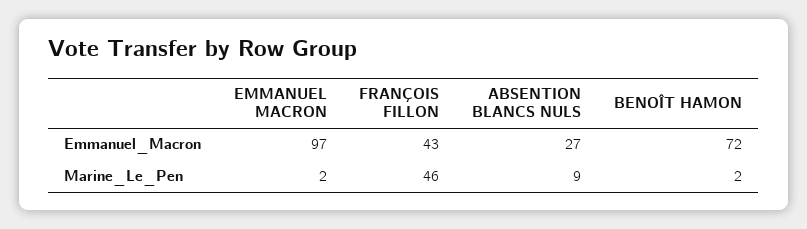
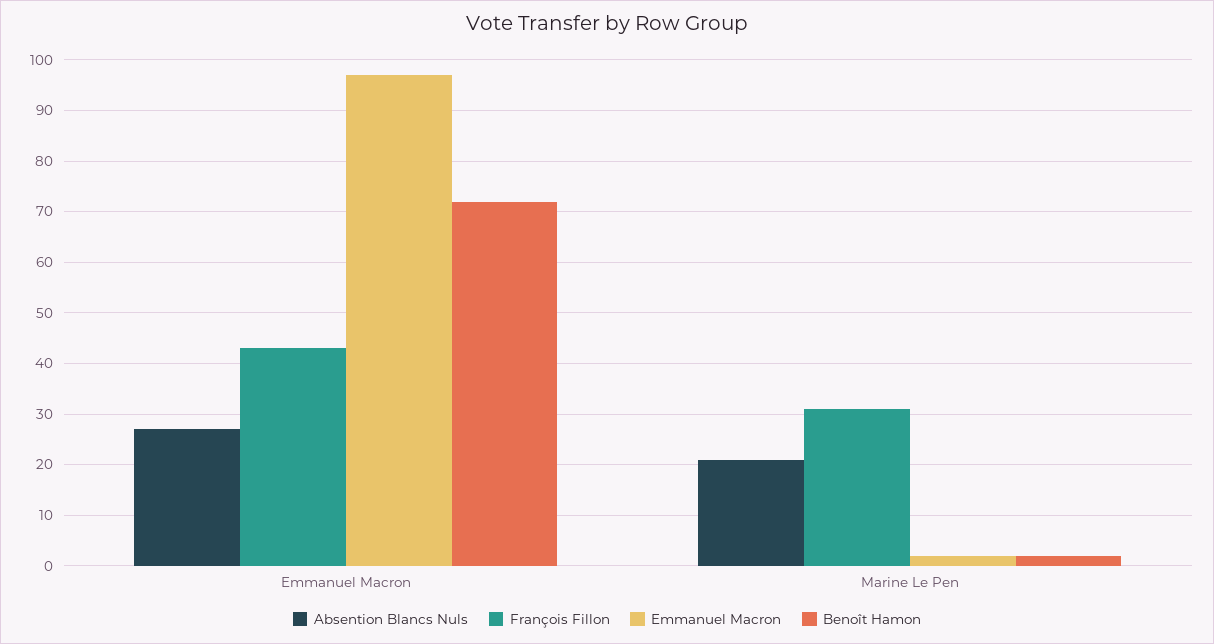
FRANÇOIS FILLON, Marine_Le_Pen: 46 -> 30
ABSENTION BLANCS NULS, Marine_Le_Pen: 9 -> 20

